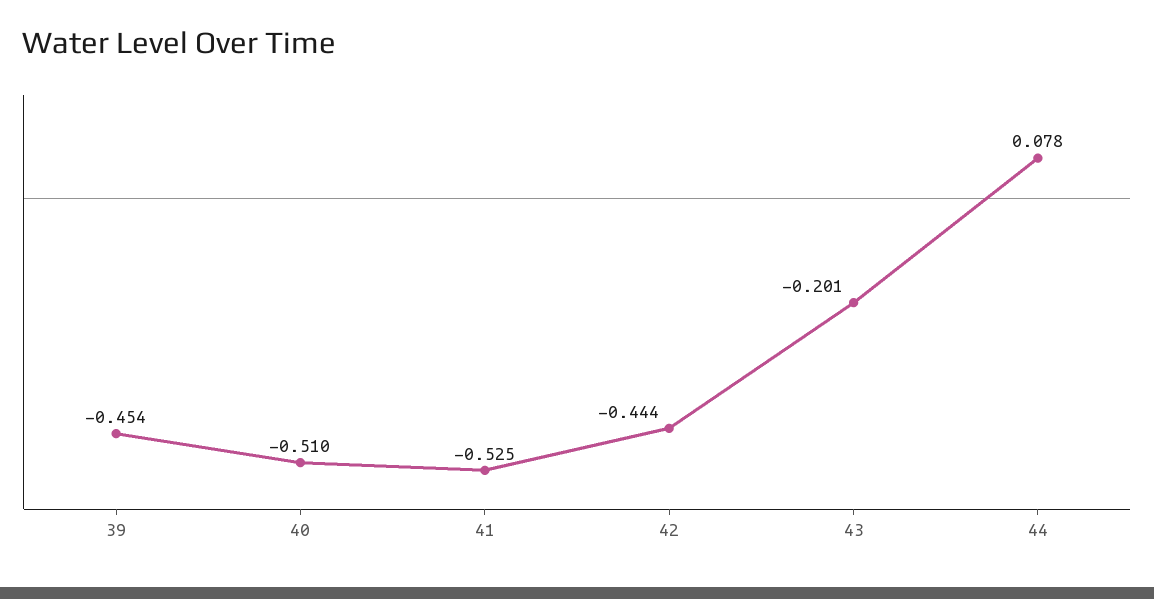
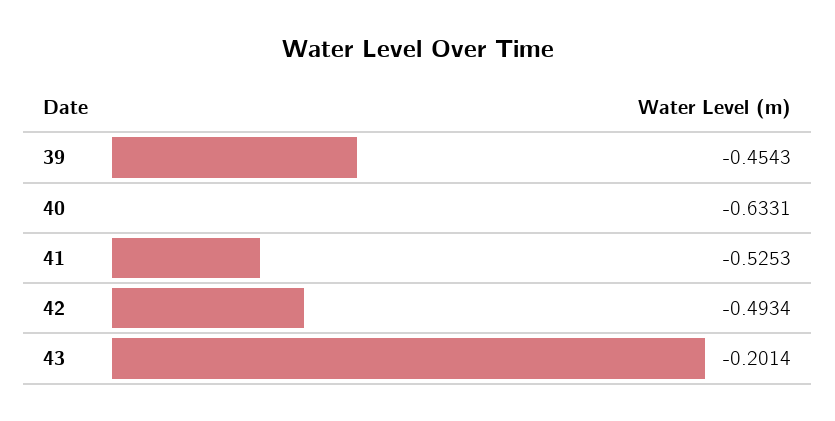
40: -0.51 -> -0.6331
42: -0.444 -> -0.4934
44: 0.078 -> none

